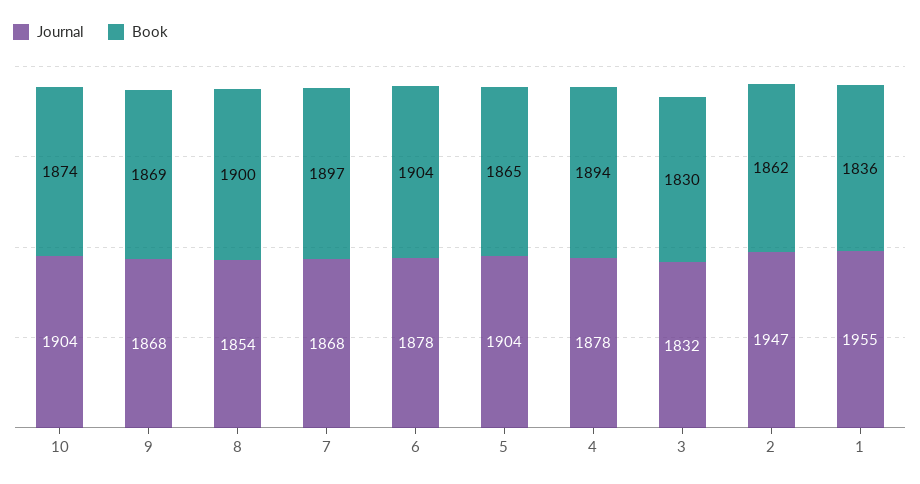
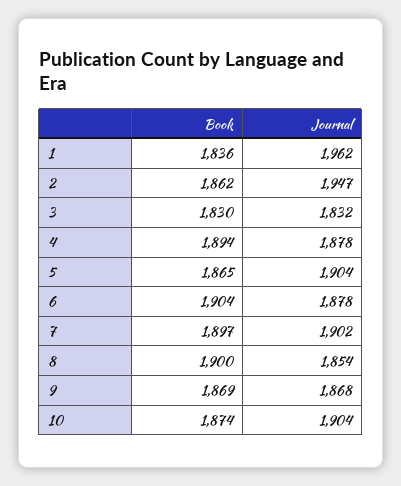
Journal, 7: 1868 -> 1902
Journal, 1: 1955 -> 1962

